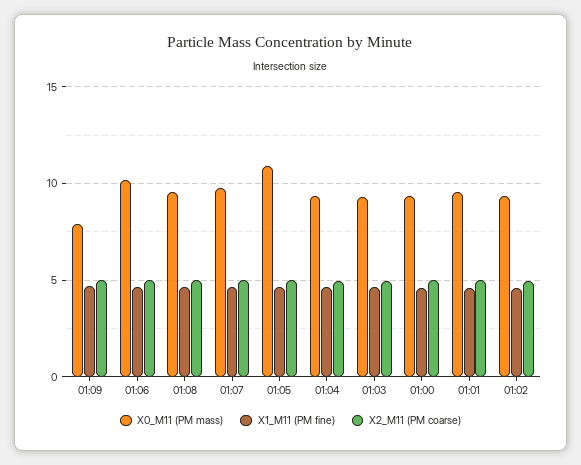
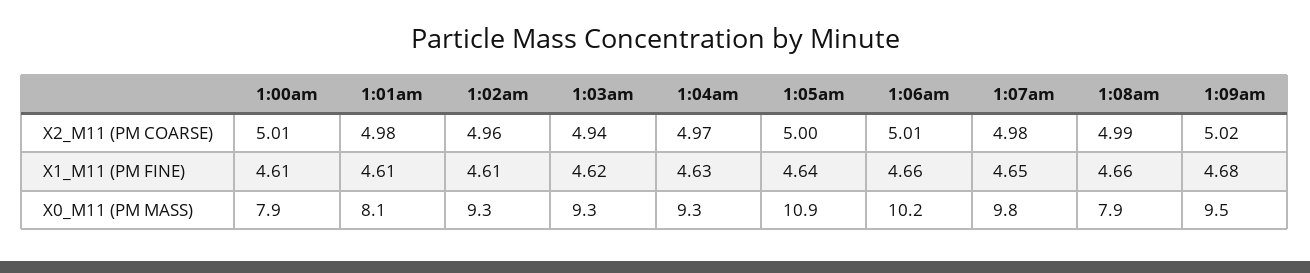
X0_M11 (PM mass), 01:09: 8 -> 9.5
X0_M11 (PM mass), 01:08: 9.5 -> 7.9
X0_M11 (PM mass), 01:00: 9.5 -> 7.9
X0_M11 (PM mass), 01:01: 9.5 -> 8.1

